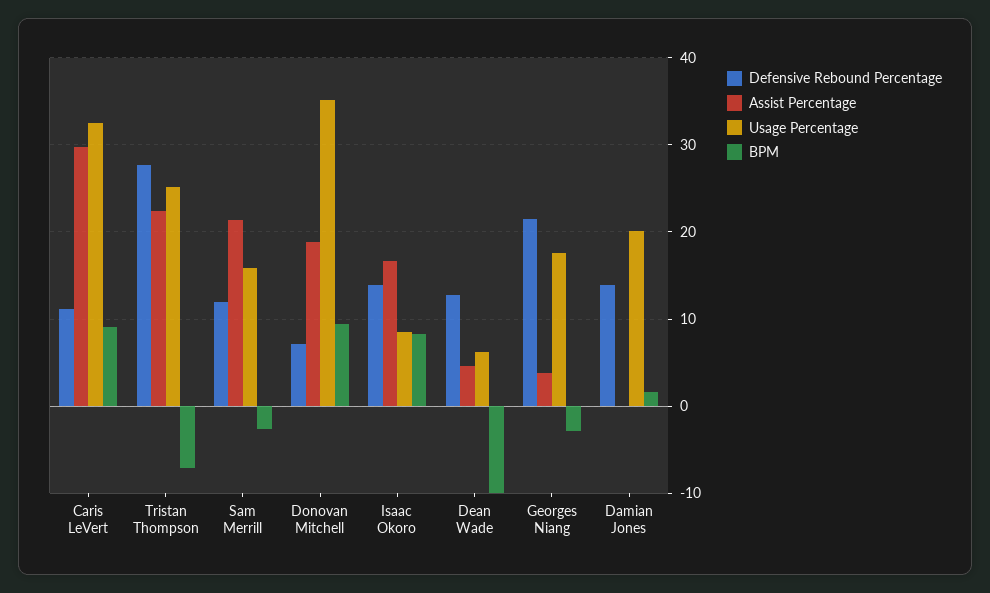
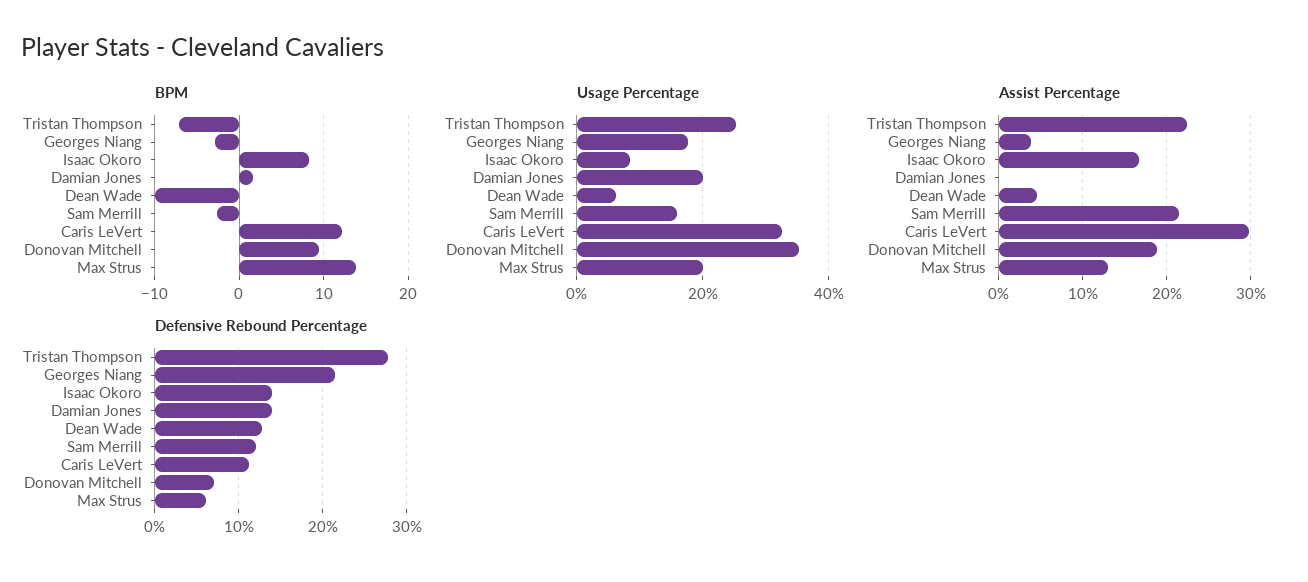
BPM, Caris LeVert: 9 -> 12
BPM, Max Strus: none -> 14
Usage Percentage, Max Strus: none -> 20
Assist Percentage, Max Strus: none -> 13
Defensive Rebound Percentage, Max Strus: none -> 6

